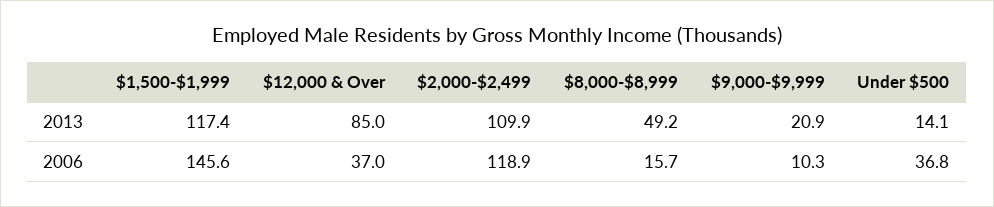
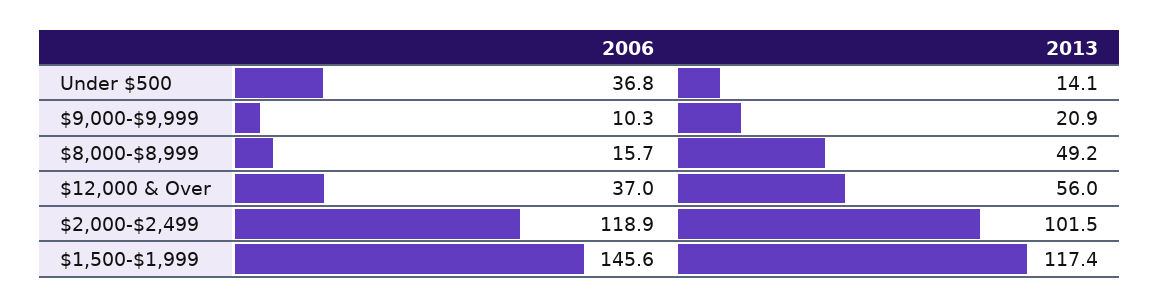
$12,000 & Over, 2013: 85 -> 56
$2,000-$2,499, 2013: 109.9 -> 101.5

